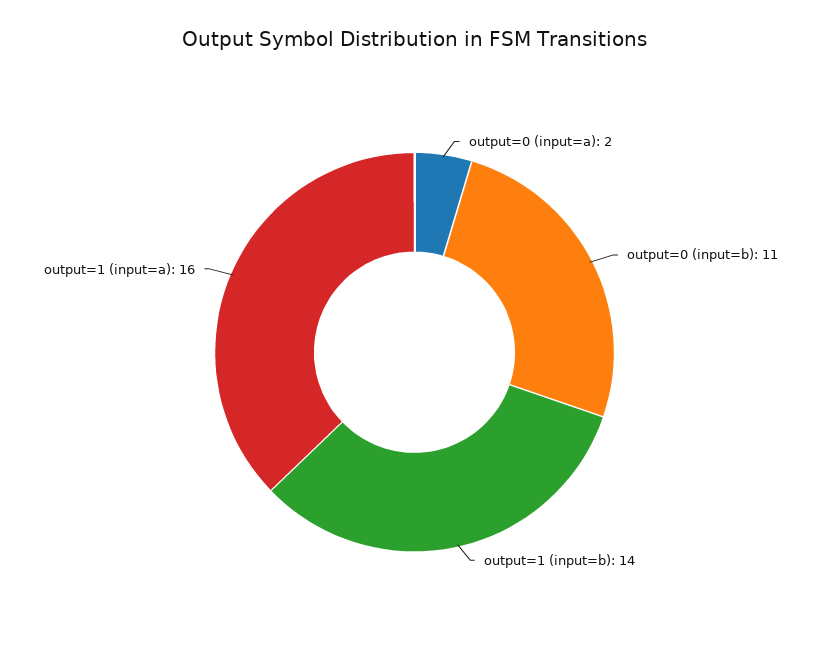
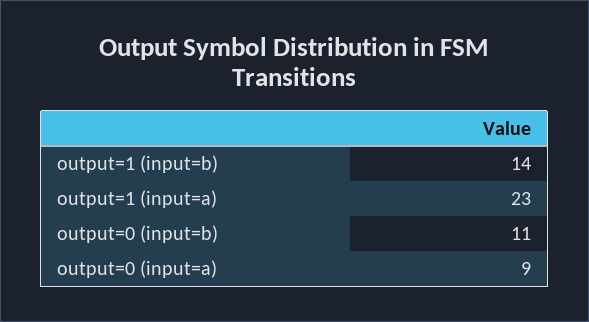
output=0 (input=a): 2 -> 9
output=1 (input=a): 16 -> 23

